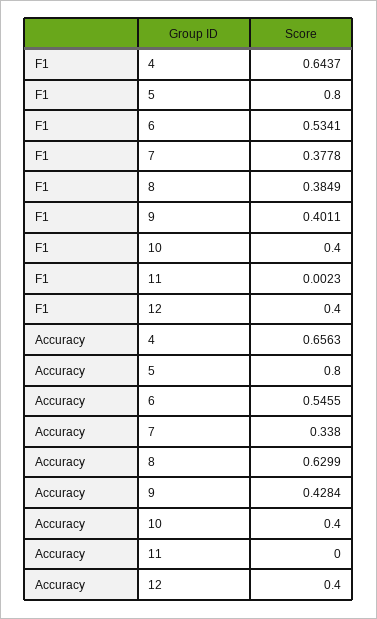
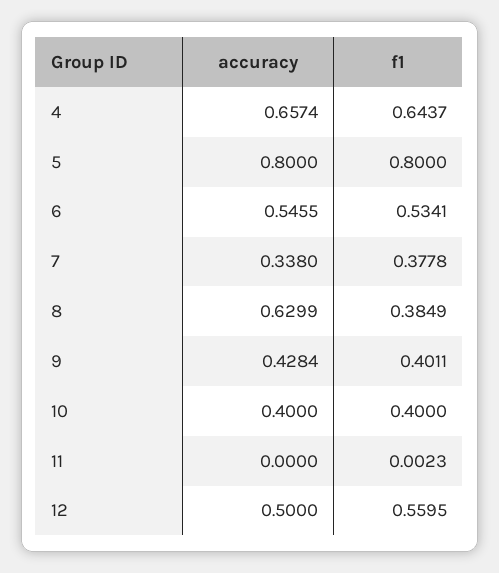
F1, 12: 0.4 -> 0.5595
Accuracy, 4: 0.6563 -> 0.6574
Accuracy, 12: 0.4 -> 0.5

